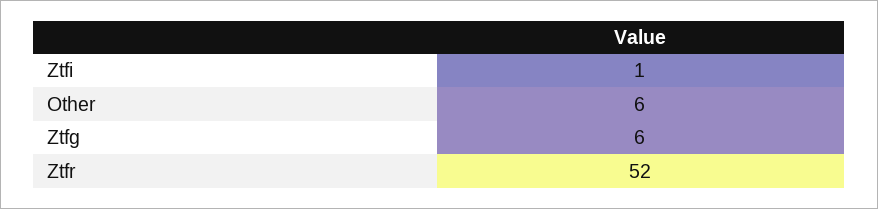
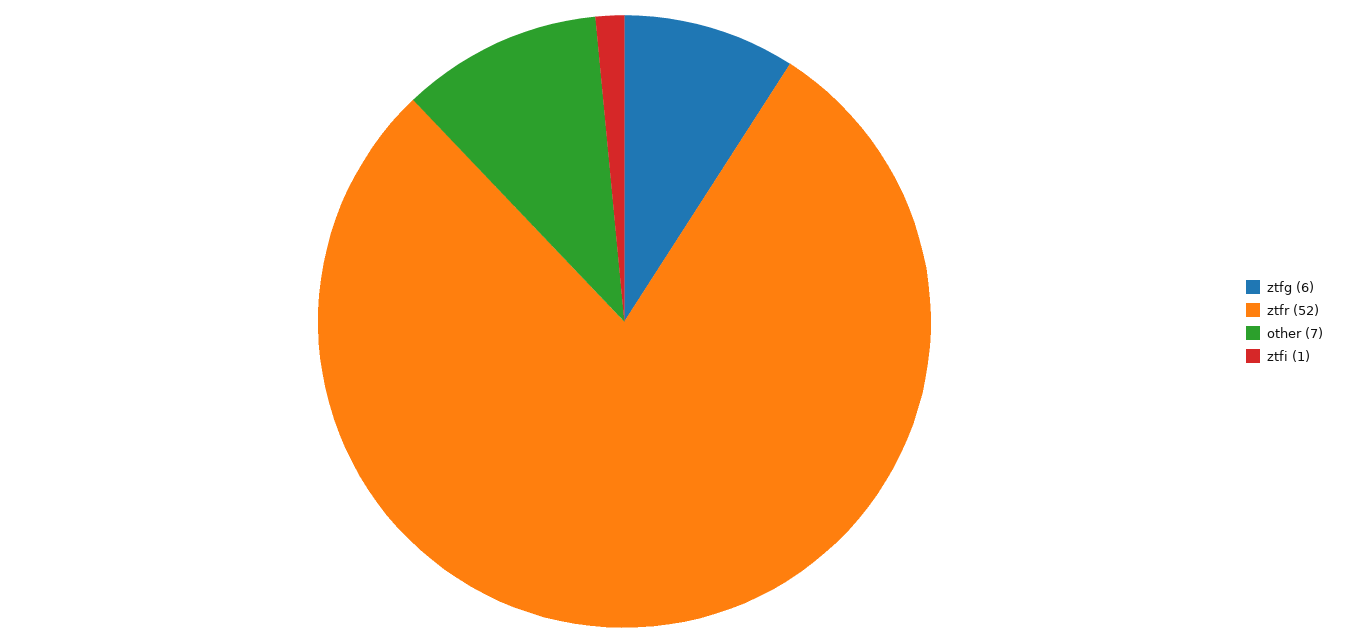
Other: 6 -> 7

